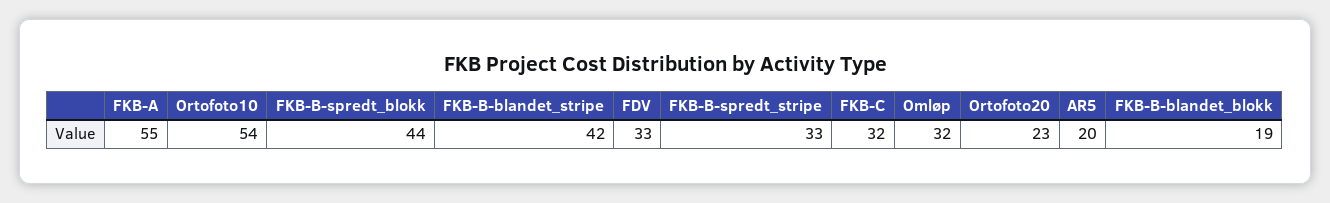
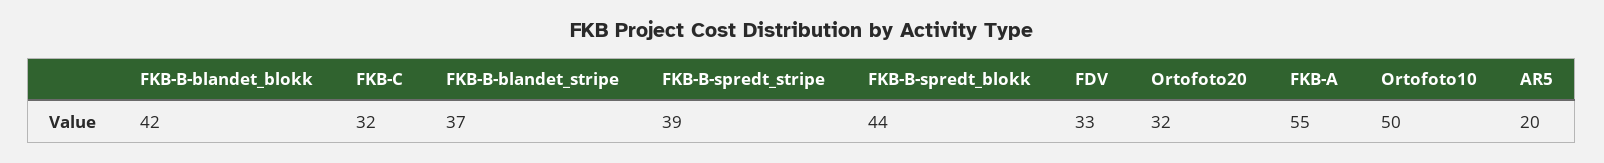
Ortofoto10: 54 -> 50
FKB-B-blandet_stripe: 42 -> 37
FKB-B-spredt_stripe: 33 -> 39
Omløp: 32 -> none
Ortofoto20: 23 -> 32
FKB-B-blandet_blokk: 19 -> 42

